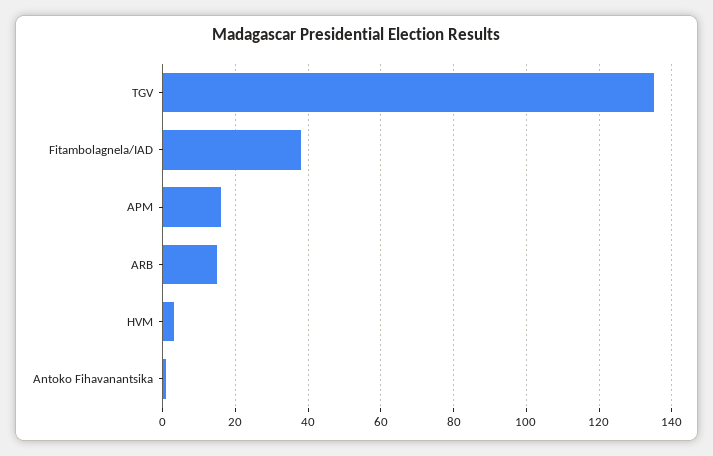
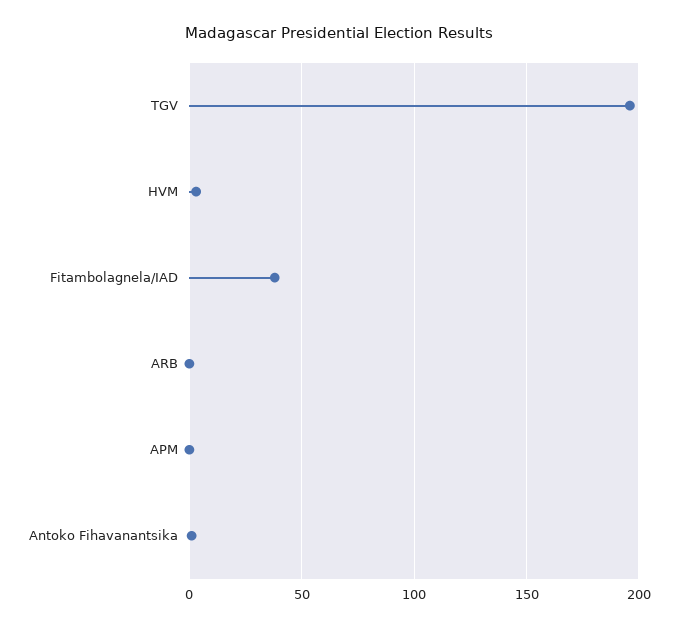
TGV: 135 -> 195
APM: 15 -> 0
ARB: 15 -> 0

